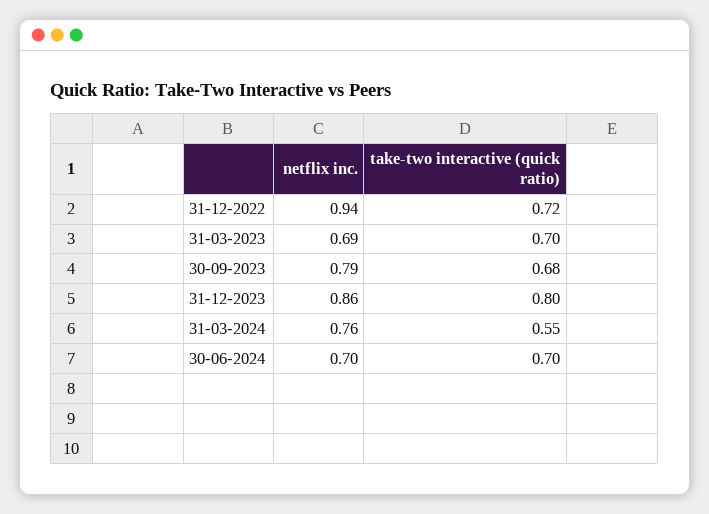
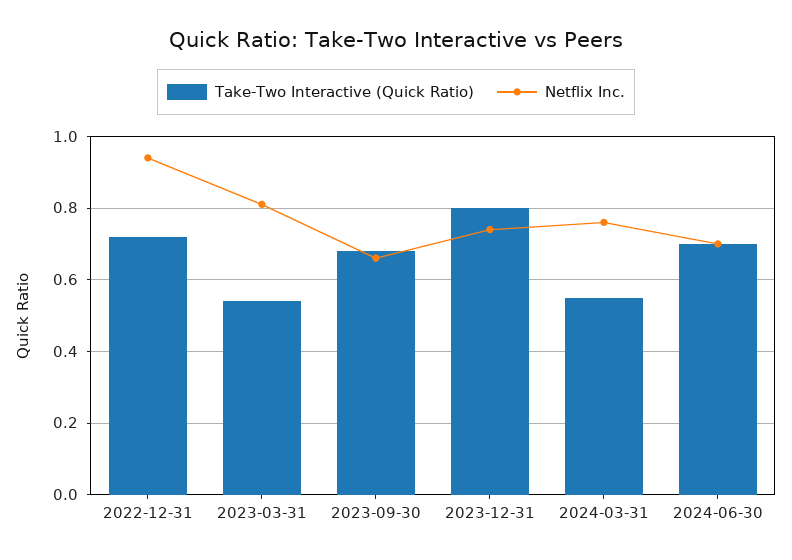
netflix inc., 31-03-2023: 0.69 -> 0.8
take-two interactive (quick ratio), 31-03-2023: 0.7 -> 0.55
netflix inc., 30-09-2023: 0.79 -> 0.65
netflix inc., 31-12-2023: 0.86 -> 0.75

